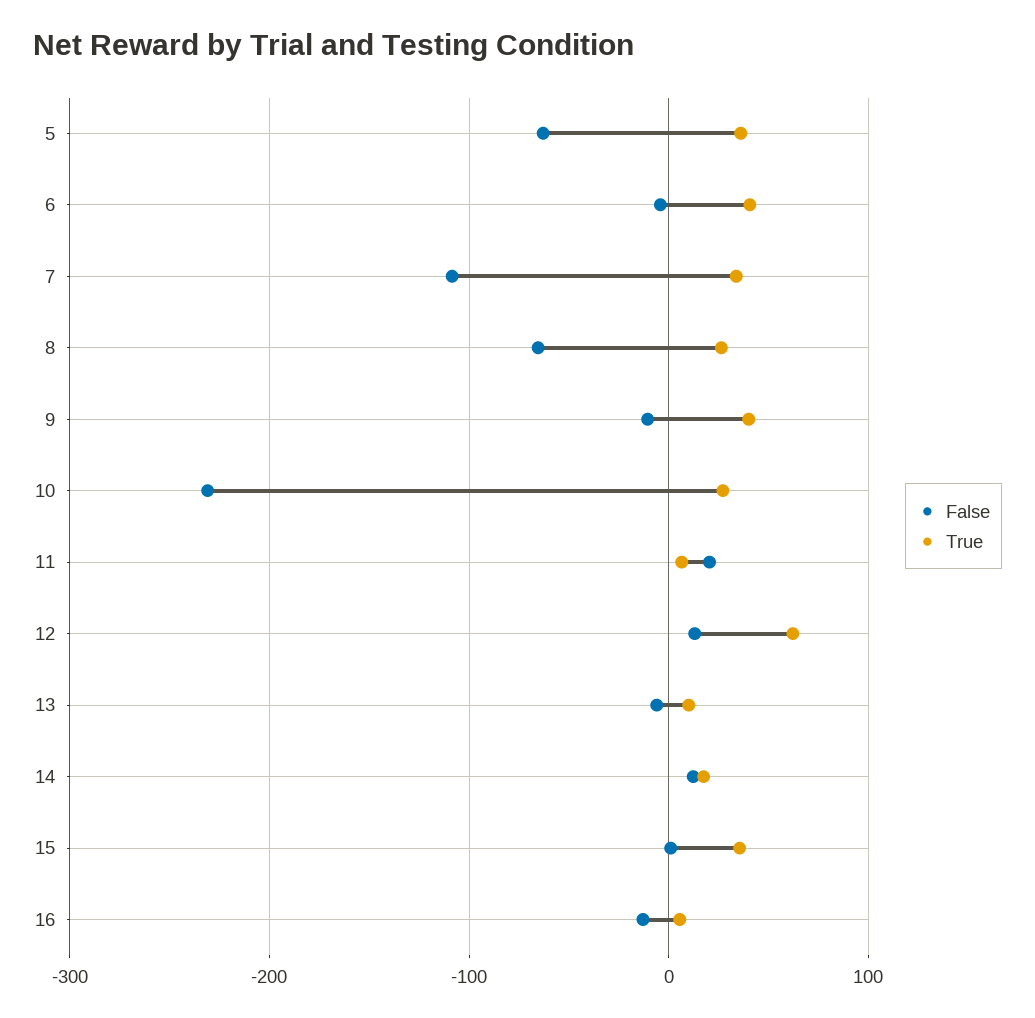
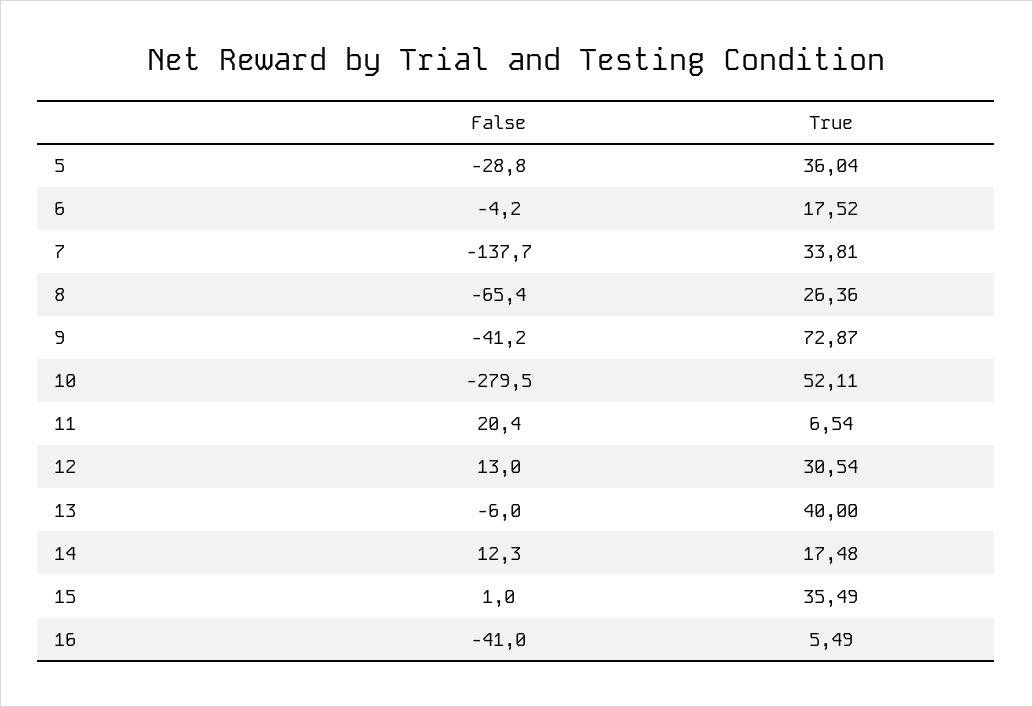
False, 5: -60 -> -28.8
True, 6: 40 -> 17.52
False, 7: -110 -> -137.7
False, 9: -10 -> -41.2
True, 9: 40 -> 72.87
False, 10: -230 -> -279.5
True, 10: 30 -> 52.11
True, 12: 60 -> 30.54
True, 13: 10 -> 40
False, 16: -10 -> -41

